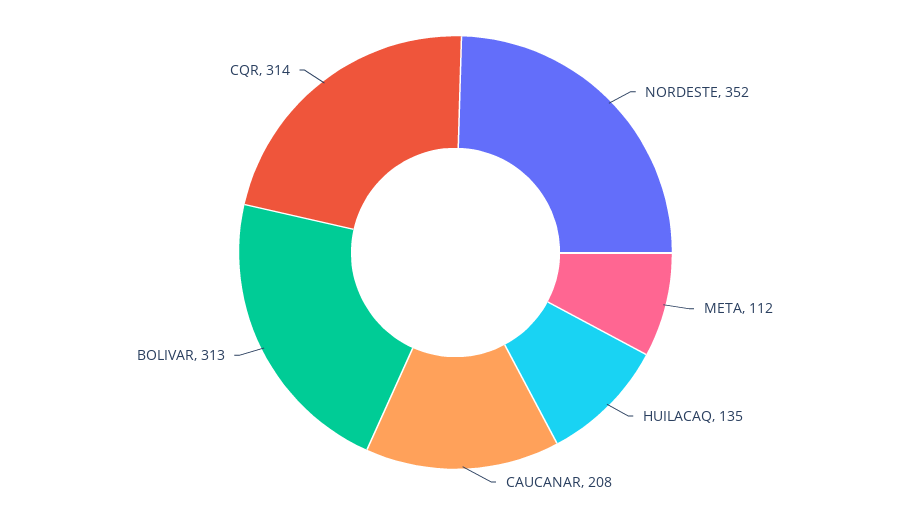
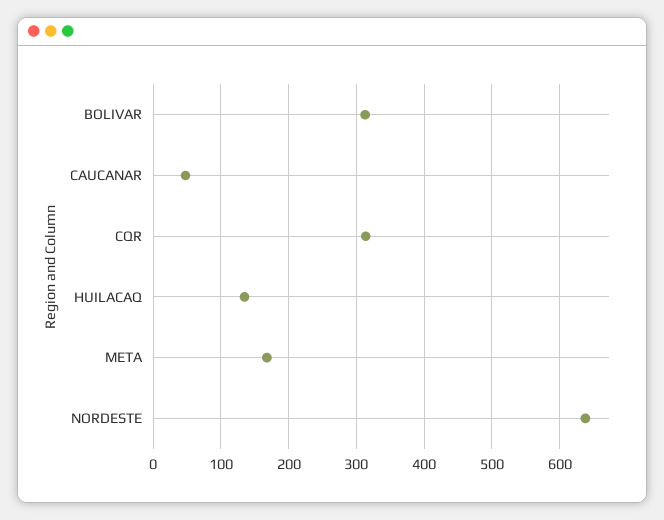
NORDESTE: 352 -> 640
META: 112 -> 170
CAUCANAR: 208 -> 50

